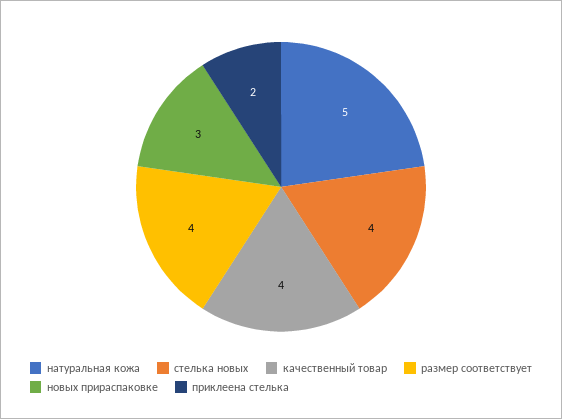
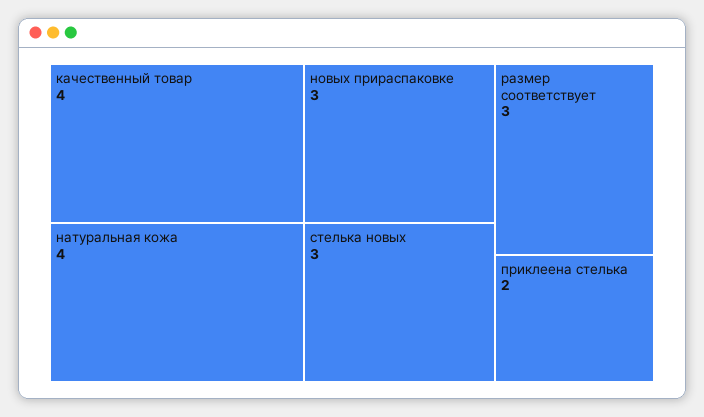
натуральная кожа: 5 -> 4
стелька новых: 4 -> 3
размер соответствует: 4 -> 3

